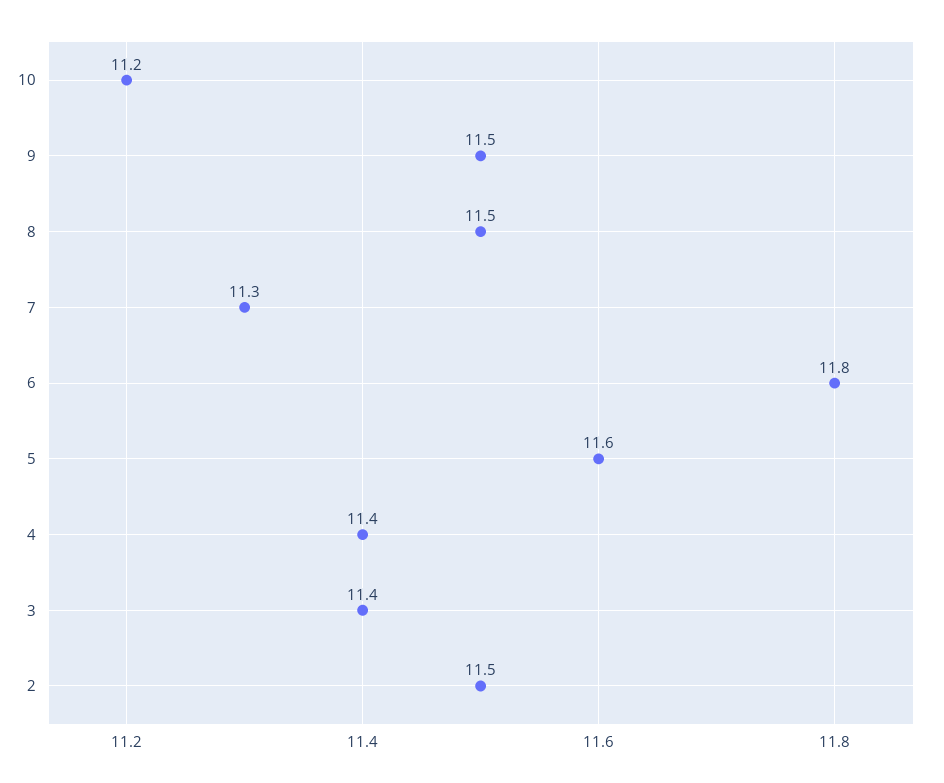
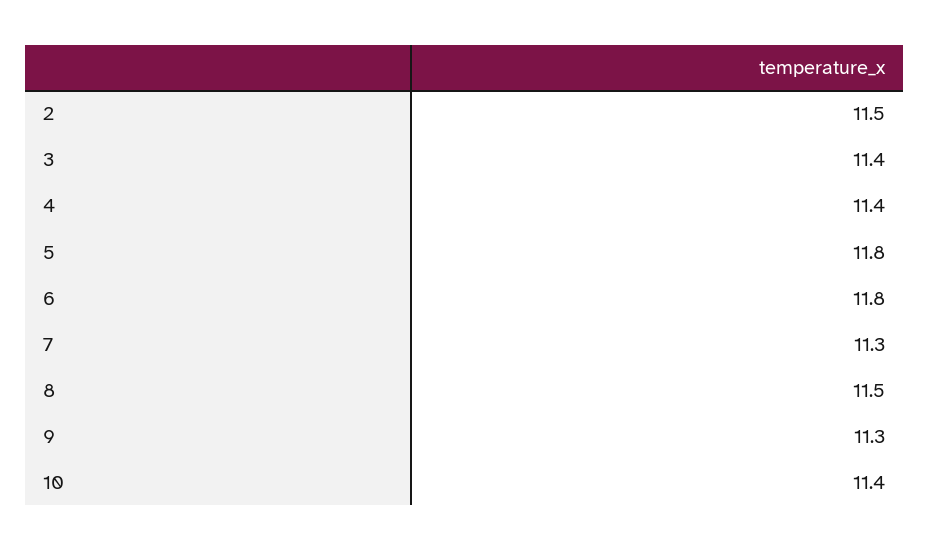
10: 11.2 -> 11.4
9: 11.5 -> 11.3
5: 11.6 -> 11.8

